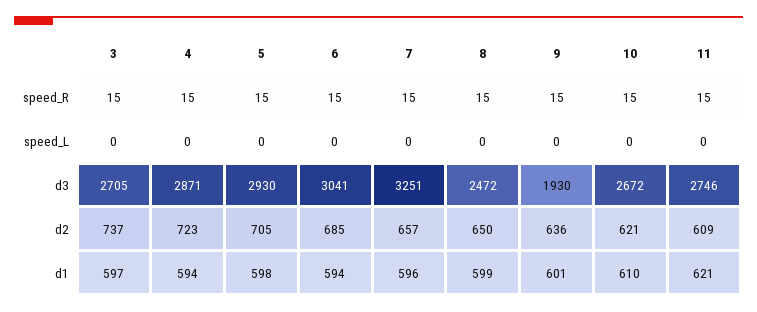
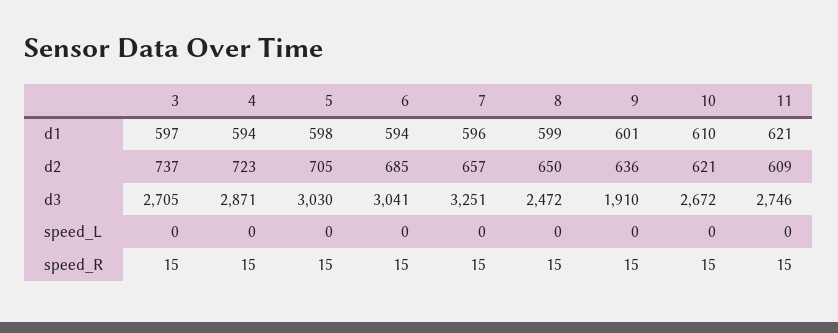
5, d3: 2930 -> 3030
9, d3: 1930 -> 1910

